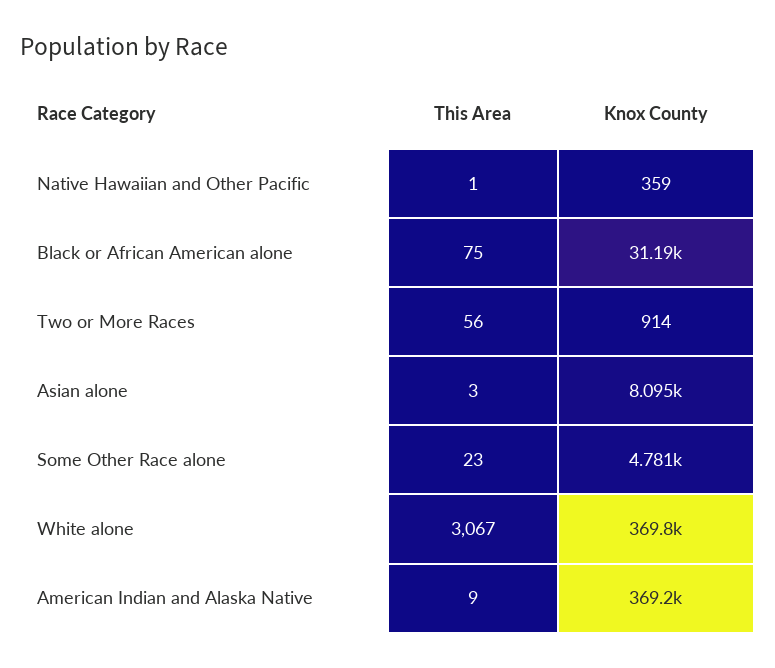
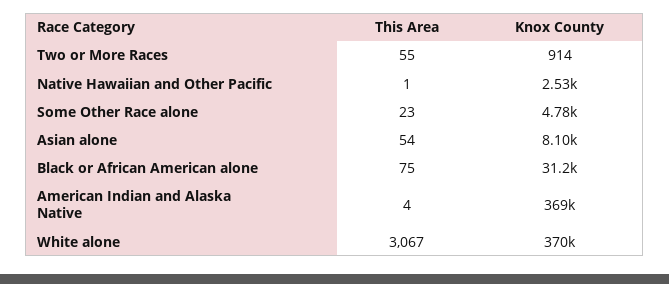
Knox County, Native Hawaiian and Other Pacific: 359 -> 2530
This Area, Two or More Races: 56 -> 55
This Area, Asian alone: 3 -> 54
This Area, American Indian and Alaska Native: 9 -> 4

